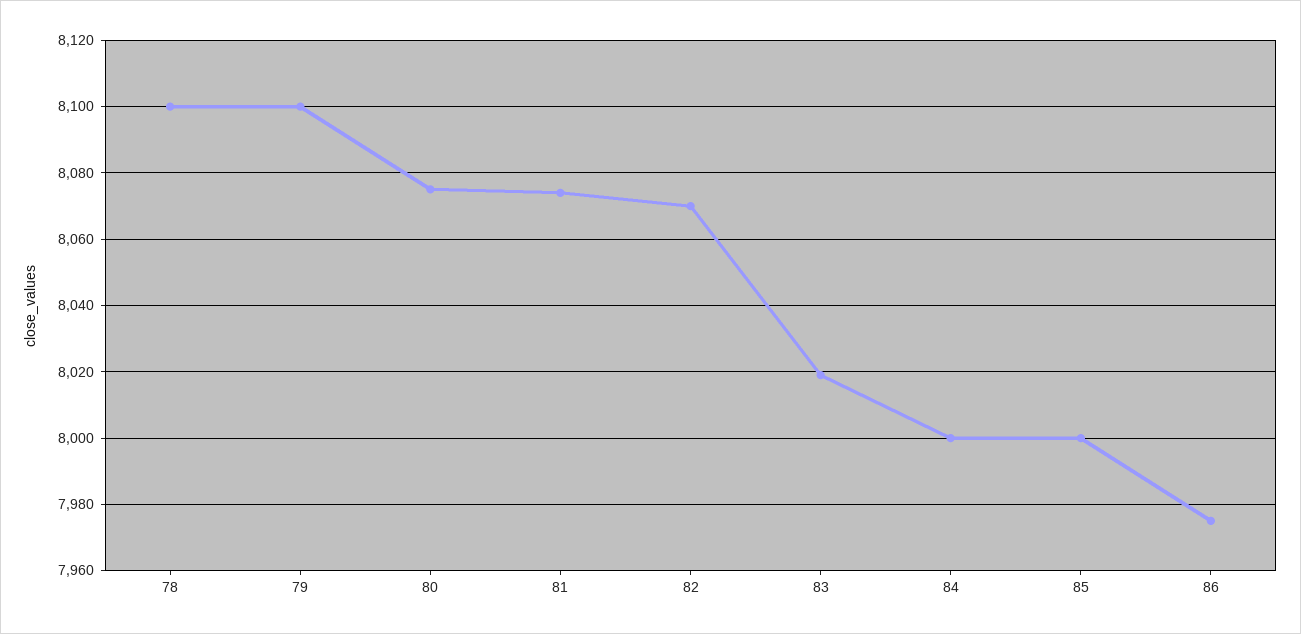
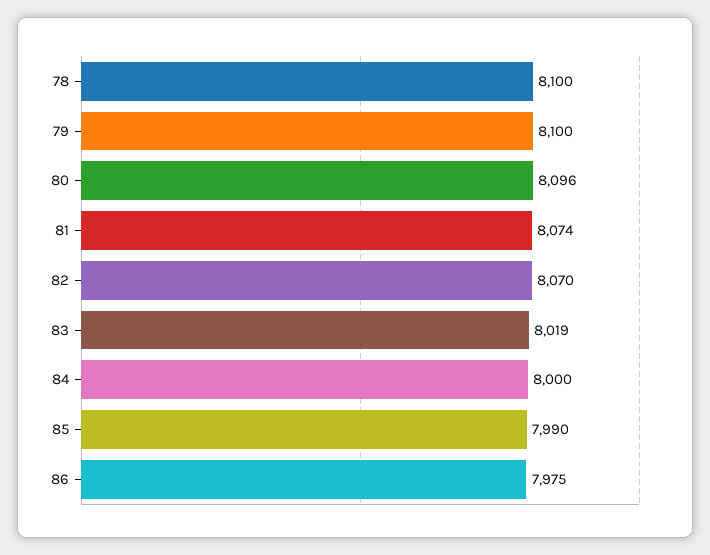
80: 8075 -> 8096
85: 8000 -> 7990

